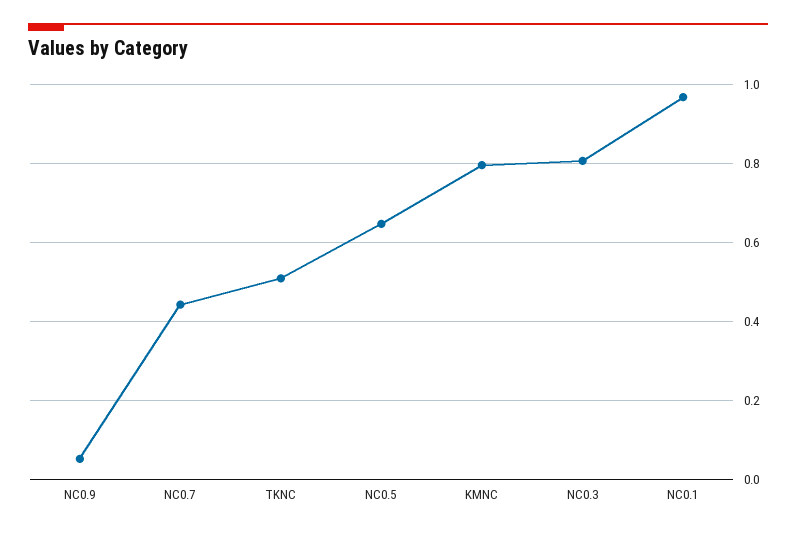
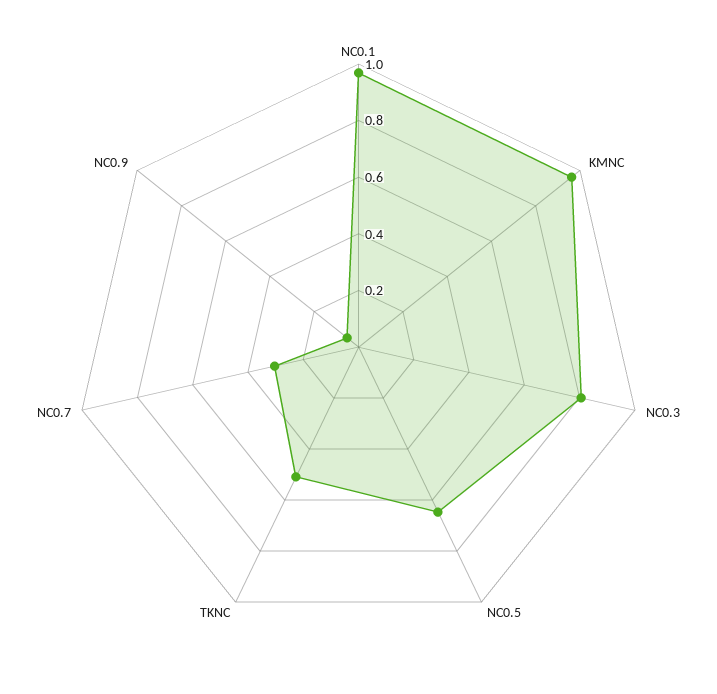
NC0.7: 0.44 -> 0.3
KMNC: 0.8 -> 0.95

